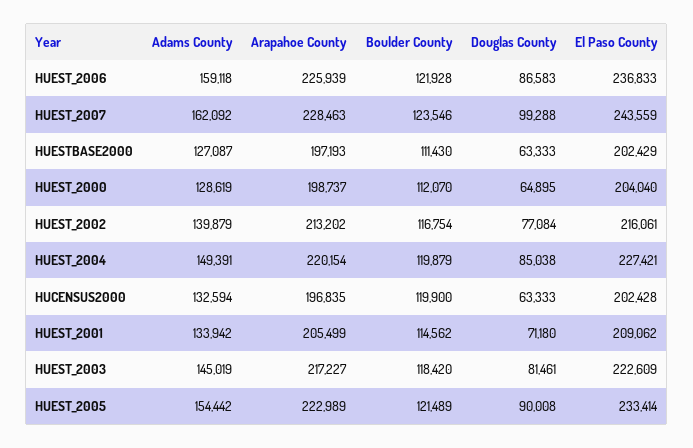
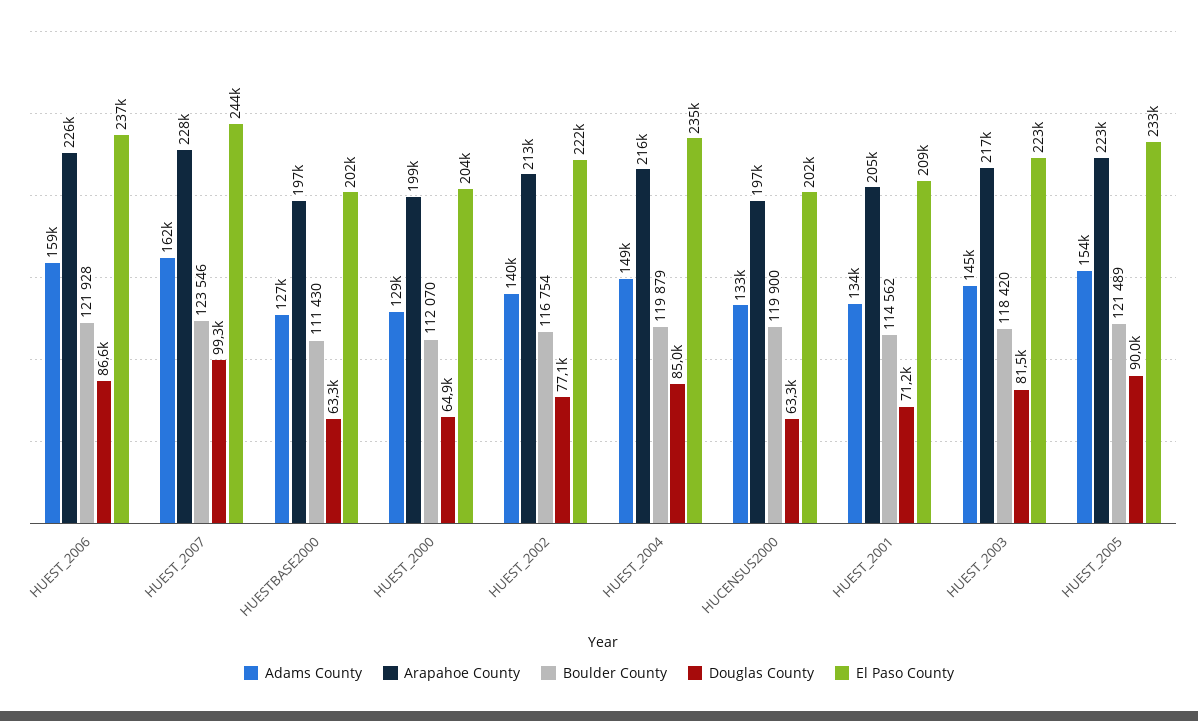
El Paso County, HUEST_2002: 216061 -> 222000
Arapahoe County, HUEST_2004: 220154 -> 216000
El Paso County, HUEST_2004: 227421 -> 235000

